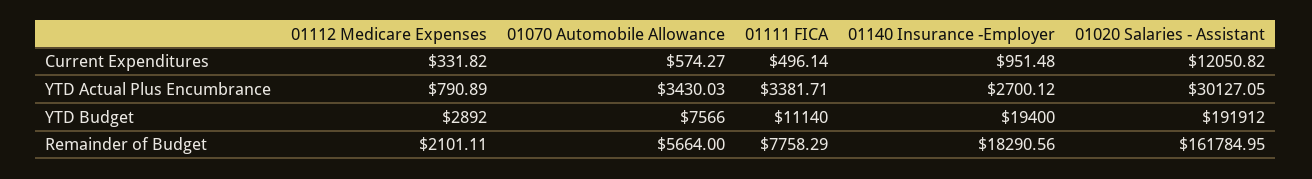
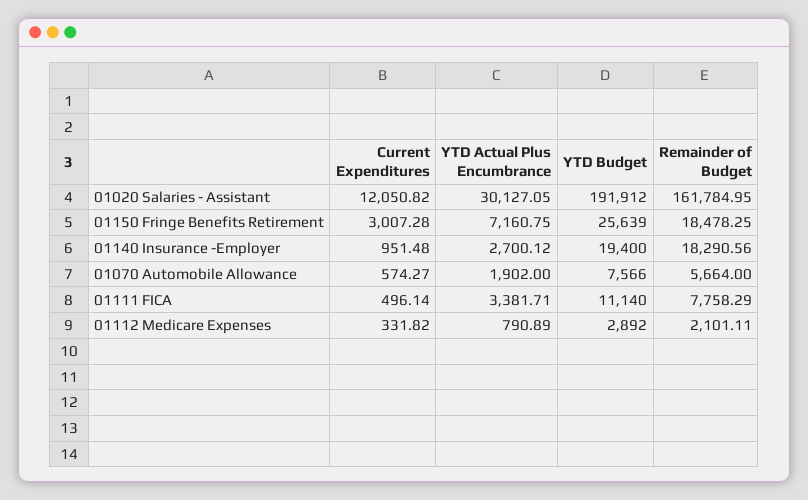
01070 Automobile Allowance, YTD Actual Plus Encumbrance: 3430.03 -> 1902
01150 Fringe Benefits Retirement, Current Expenditures: none -> 3007.28
01150 Fringe Benefits Retirement, YTD Actual Plus Encumbrance: none -> 7160.75
01150 Fringe Benefits Retirement, YTD Budget: none -> 25639
01150 Fringe Benefits Retirement, Remainder of Budget: none -> 18478.25

